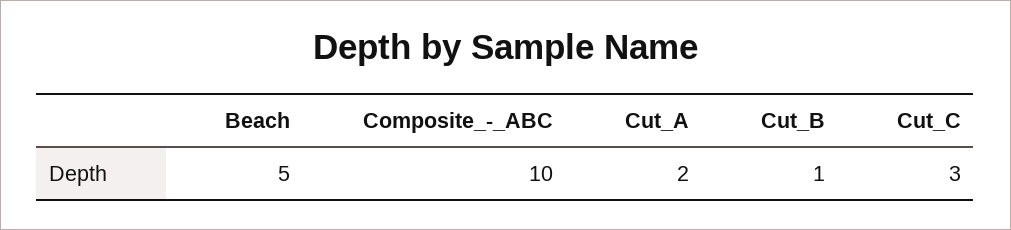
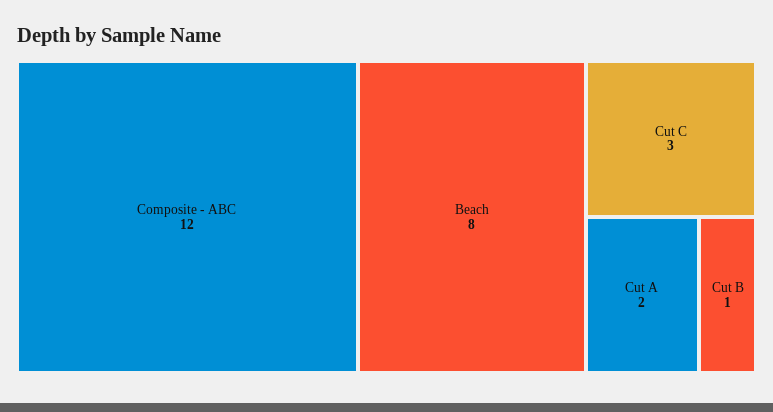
Beach: 5 -> 8
Composite_-_ABC: 10 -> 12

